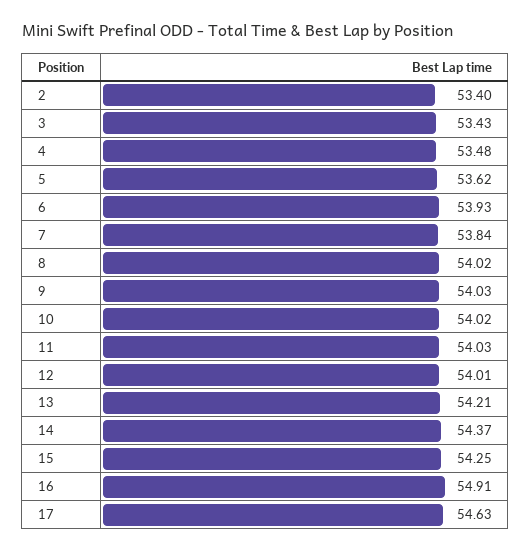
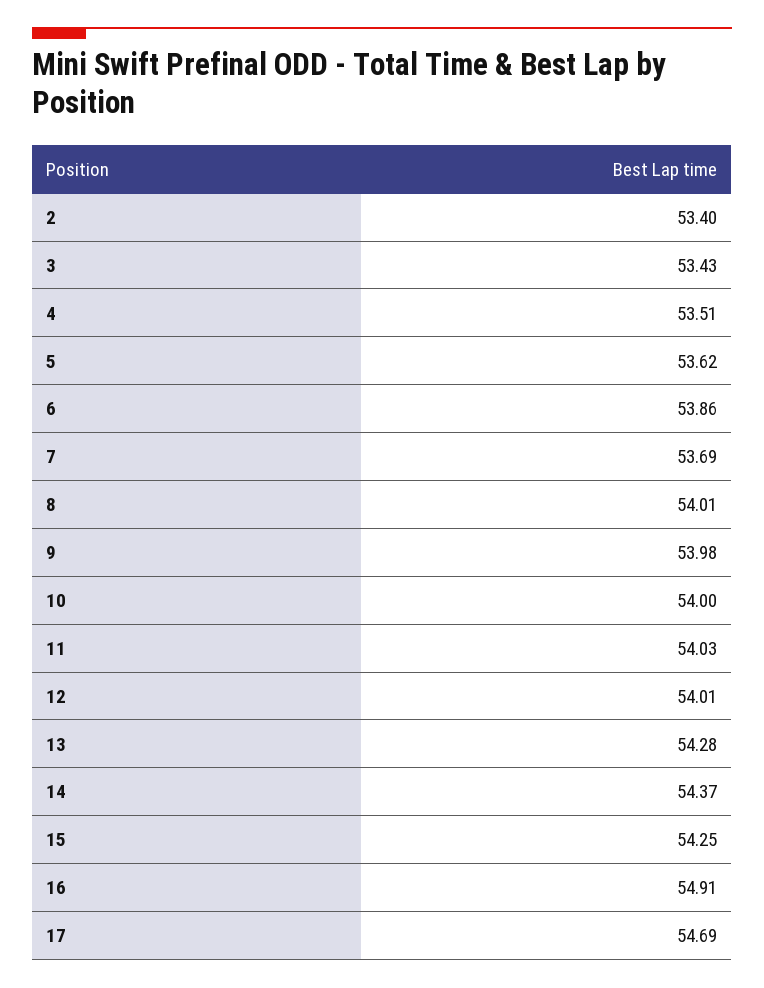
4: 53.48 -> 53.51
6: 53.93 -> 53.86
7: 53.84 -> 53.69
8: 54.02 -> 54.01
9: 54.03 -> 53.98
10: 54.02 -> 54
13: 54.21 -> 54.28
17: 54.63 -> 54.69

